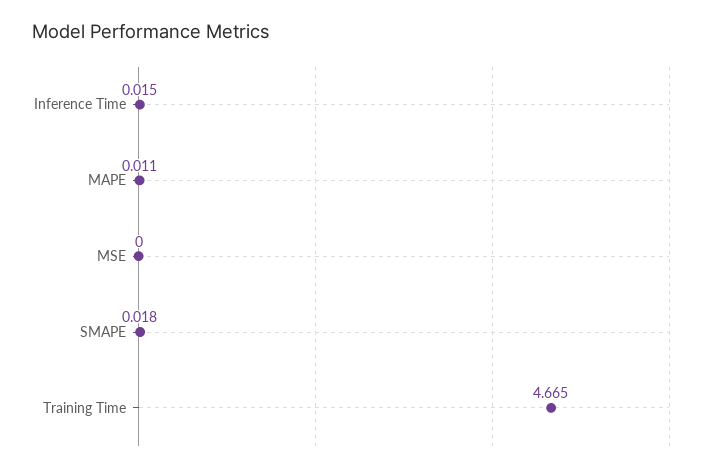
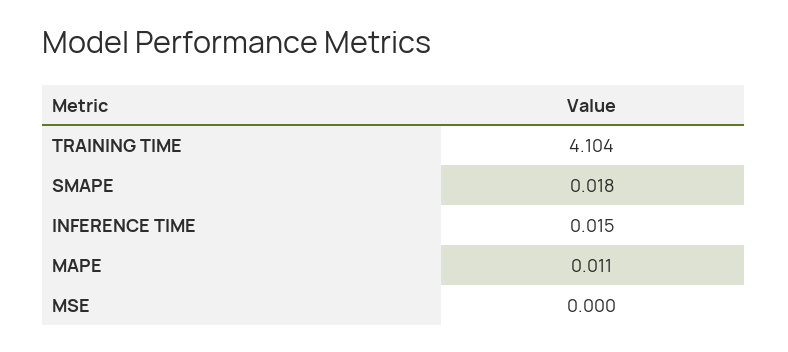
Training Time: 4.665 -> 4.104

